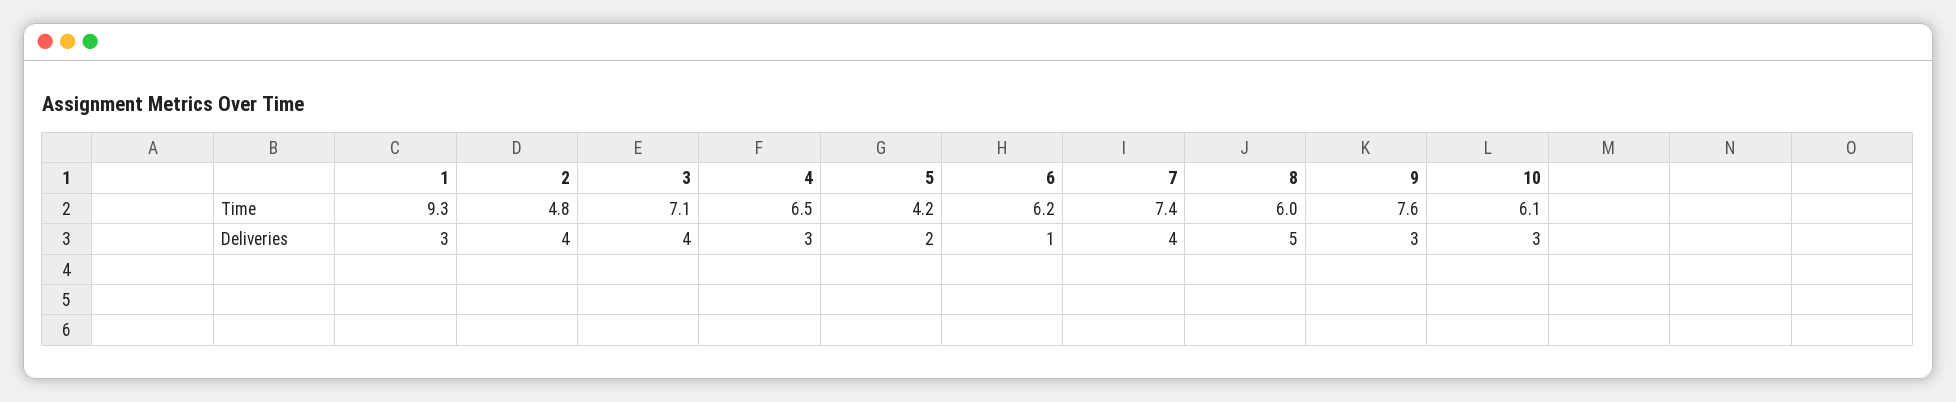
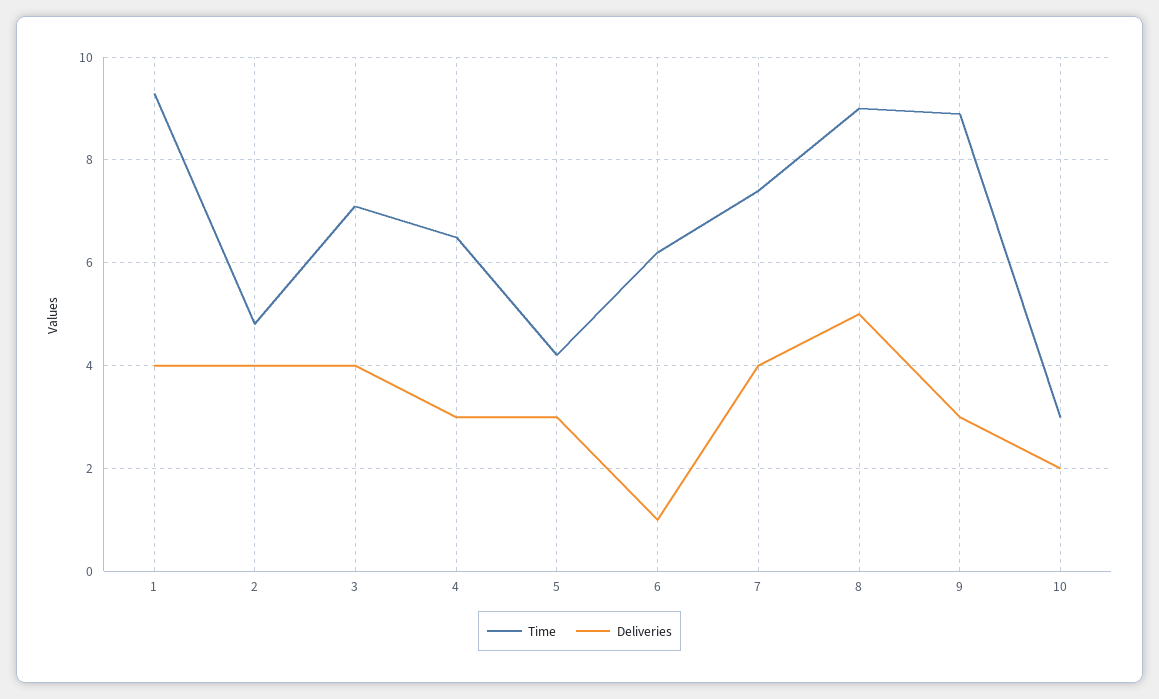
Time, 8: 6 -> 9
Time, 9: 7.6 -> 9
Time, 10: 6.1 -> 3
Deliveries, 1: 3 -> 4
Deliveries, 5: 2 -> 3
Deliveries, 10: 3 -> 2

